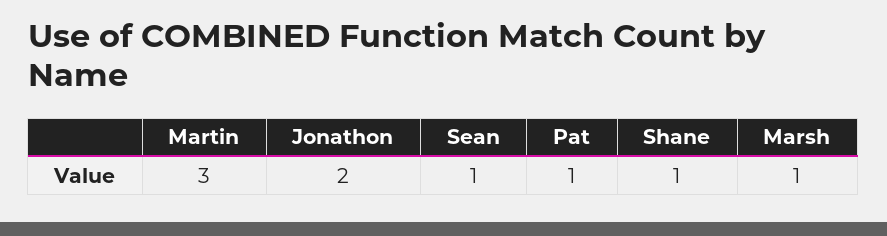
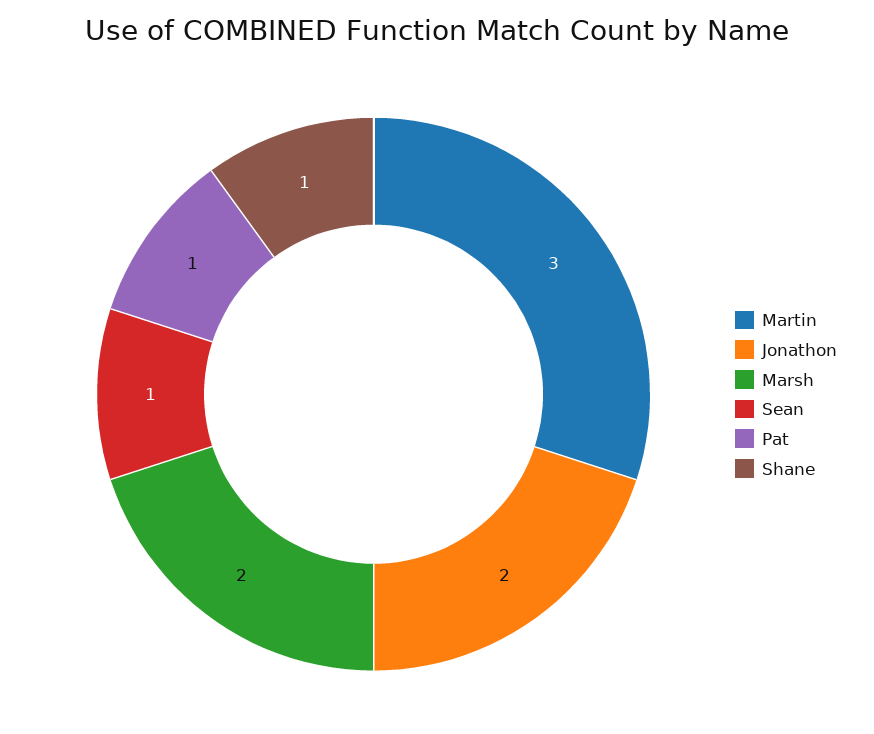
Marsh: 1 -> 2

